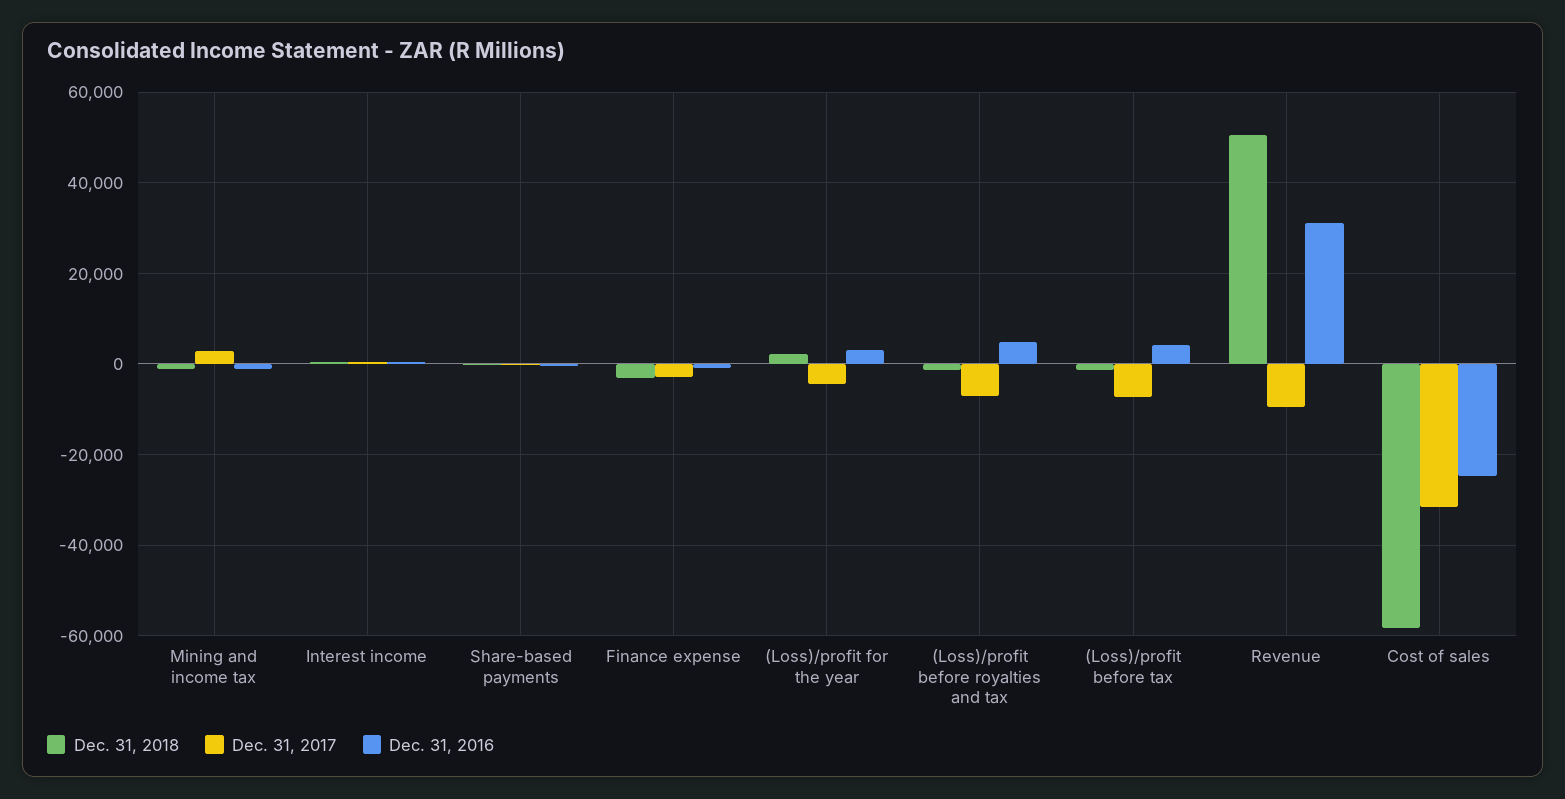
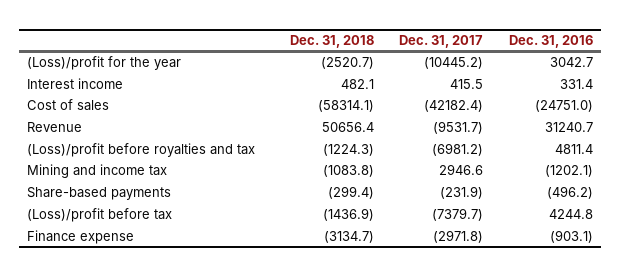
Dec. 31, 2018, (Loss)/profit for the year: 2000 -> -2520.7
Dec. 31, 2017, (Loss)/profit for the year: -4000 -> -10445.2
Dec. 31, 2017, Cost of sales: -32000 -> -42182.4

